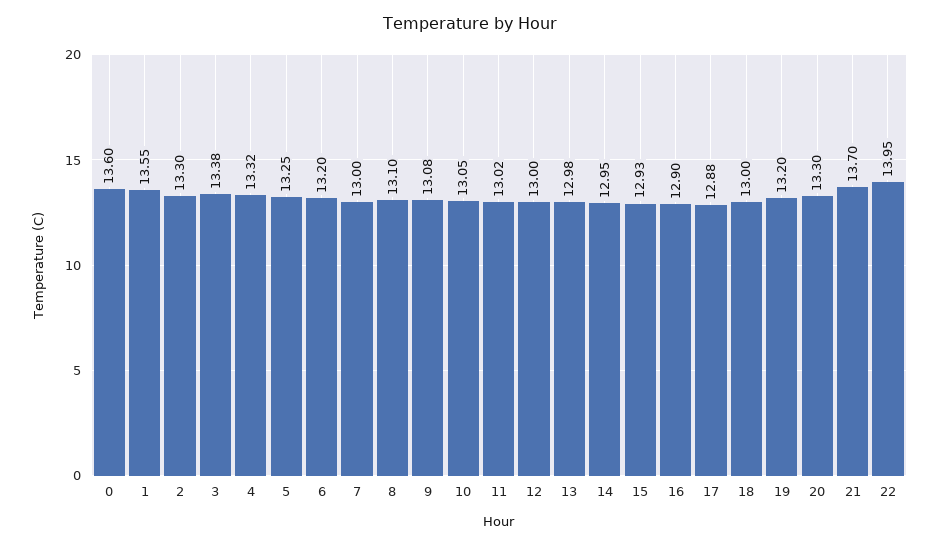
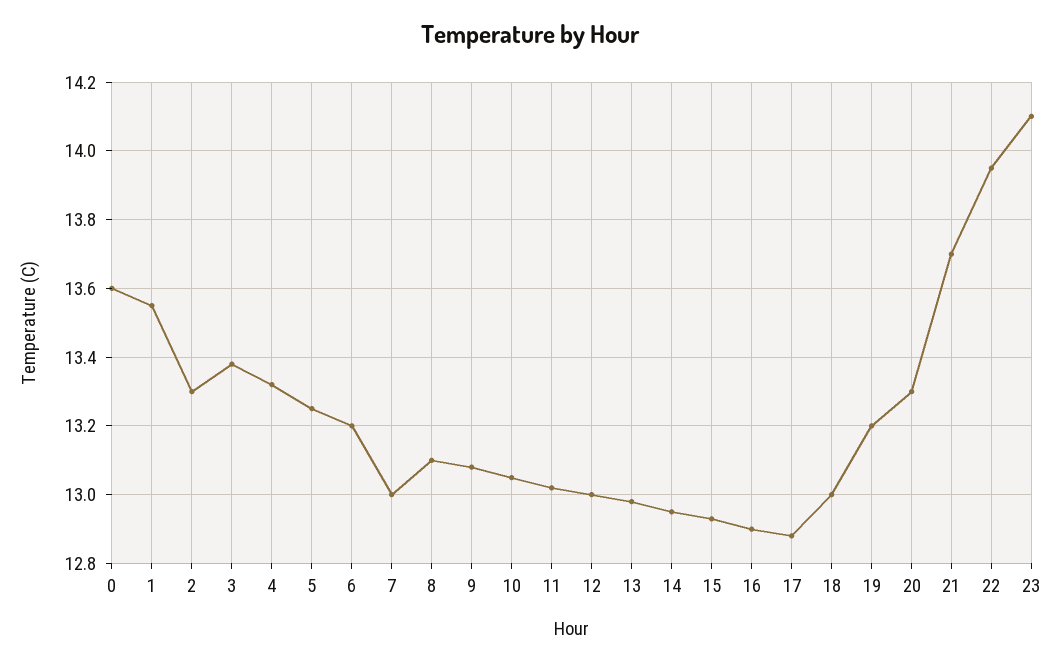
23: none -> 14.1

